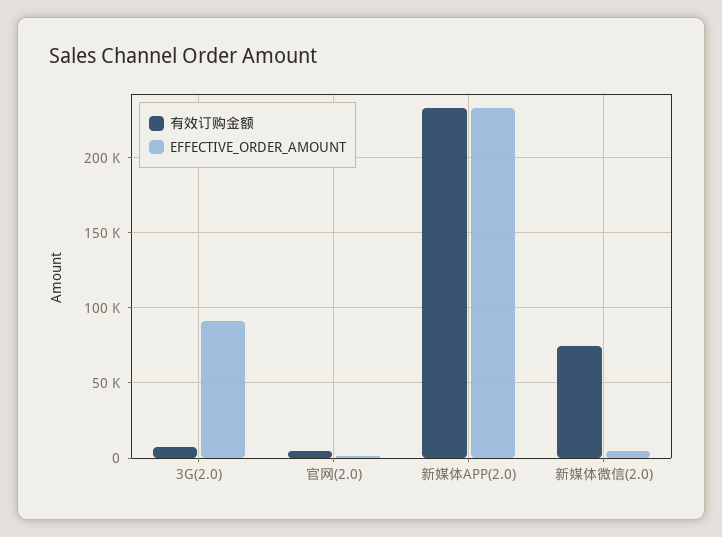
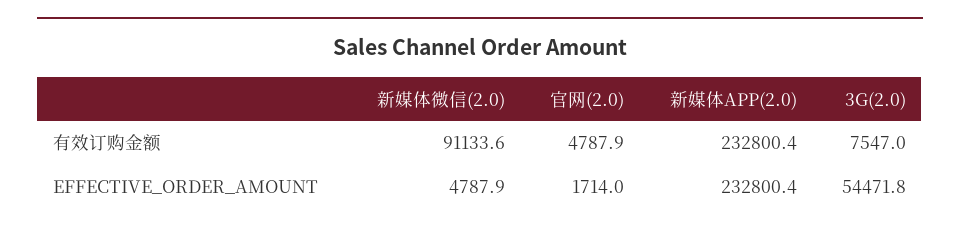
EFFECTIVE_ORDER_AMOUNT, 3G(2.0): 90000 -> 54471.8
有效订购金额, 新媒体微信(2.0): 75000 -> 91133.6

